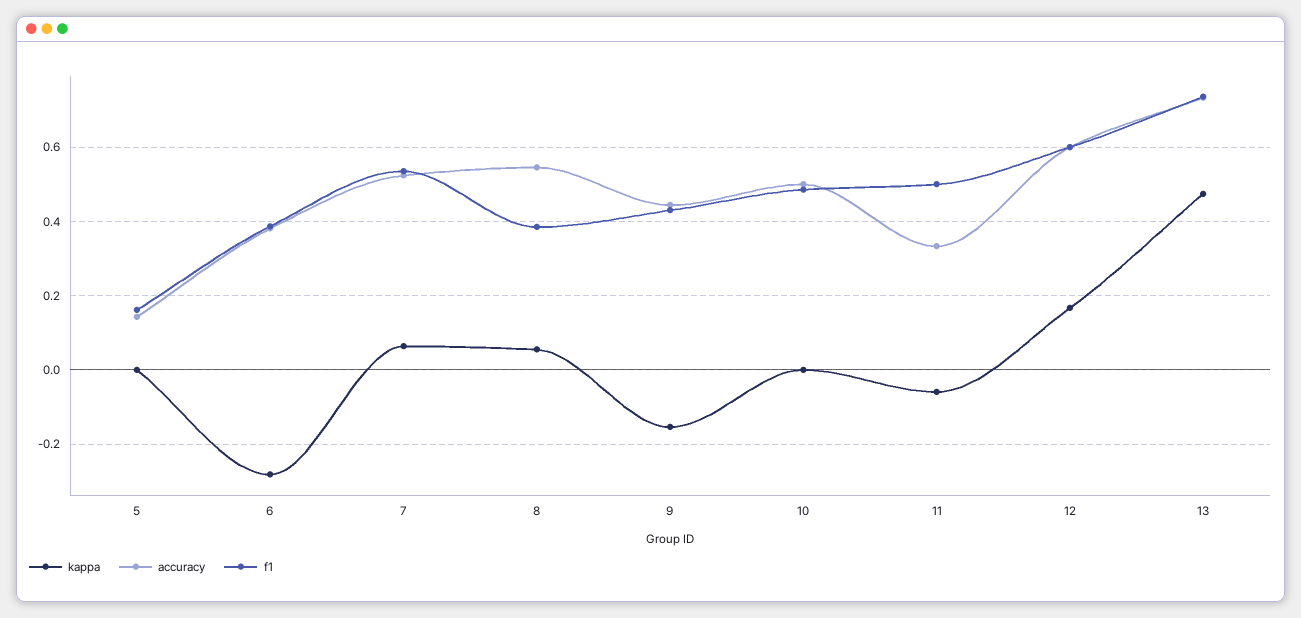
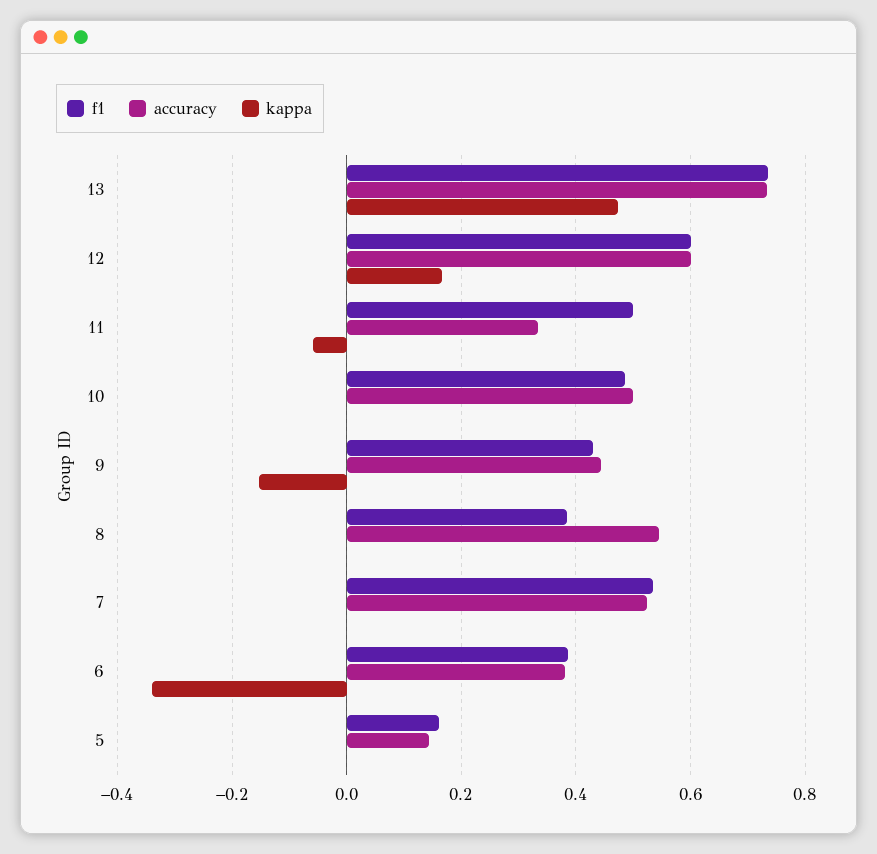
kappa, 6: -0.28 -> -0.34
kappa, 7: 0.06 -> 0
kappa, 8: 0.06 -> 0

